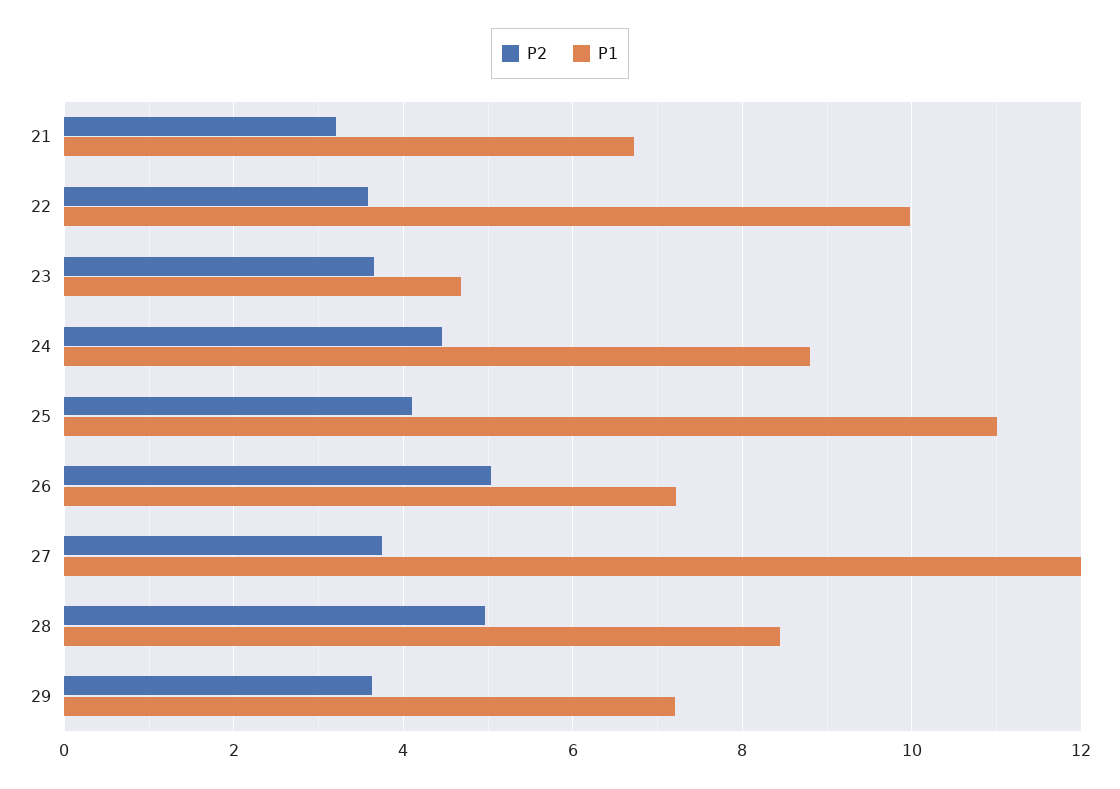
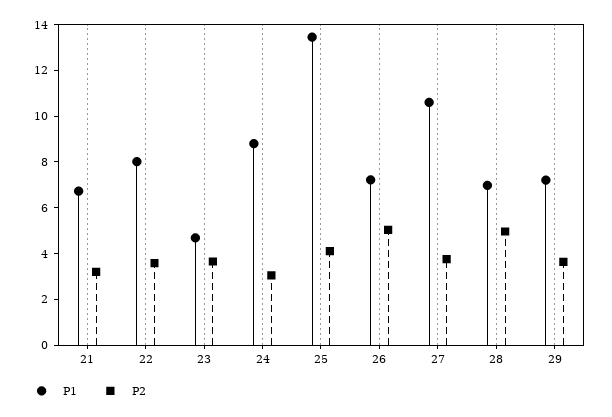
P1, 22: 10 -> 8
P2, 24: 4.4 -> 3
P1, 25: 11 -> 13.5
P1, 27: 12 -> 10.5
P1, 28: 8.4 -> 7

